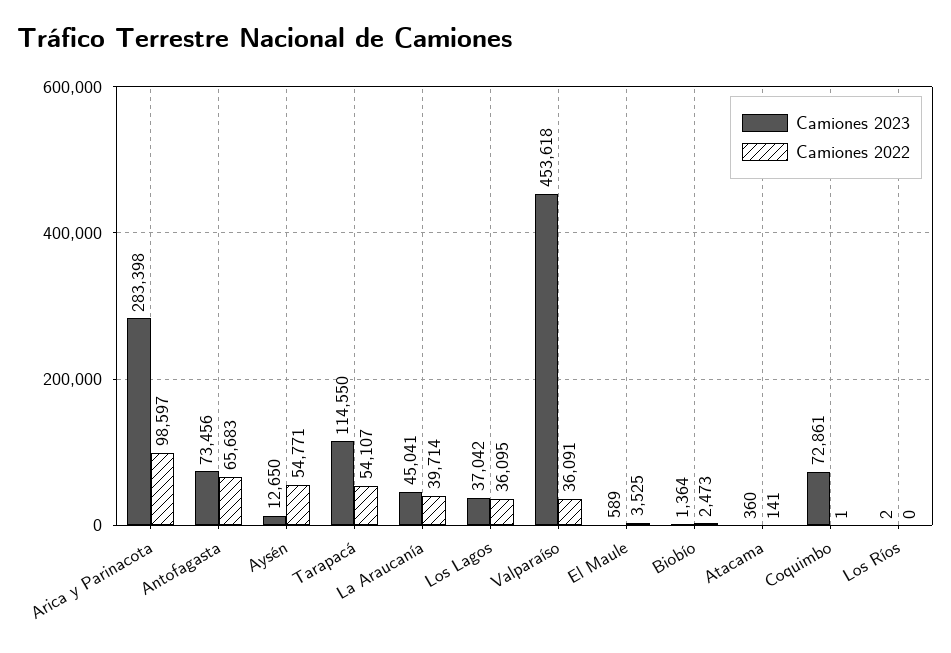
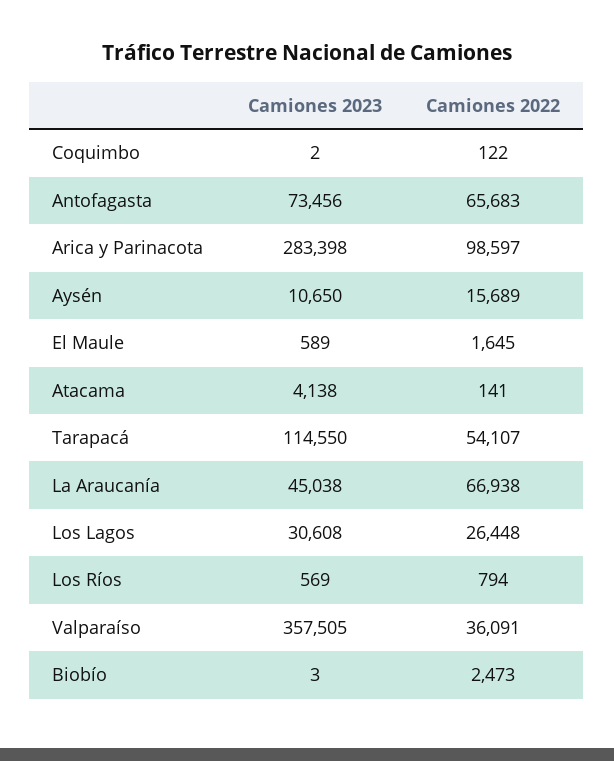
Camiones 2023, Aysén: 12650 -> 10650
Camiones 2022, Aysén: 54771 -> 15689
Camiones 2023, La Araucanía: 45041 -> 45038
Camiones 2022, La Araucanía: 39714 -> 66938
Camiones 2023, Los Lagos: 37042 -> 30608
Camiones 2022, Los Lagos: 36095 -> 26448
Camiones 2023, Valparaíso: 453618 -> 357505
Camiones 2022, El Maule: 3525 -> 1645
Camiones 2023, Biobío: 1364 -> 3
Camiones 2023, Atacama: 360 -> 4138
Camiones 2023, Coquimbo: 72861 -> 2
Camiones 2022, Coquimbo: 1 -> 122
Camiones 2023, Los Ríos: 2 -> 569
Camiones 2022, Los Ríos: 0 -> 794

